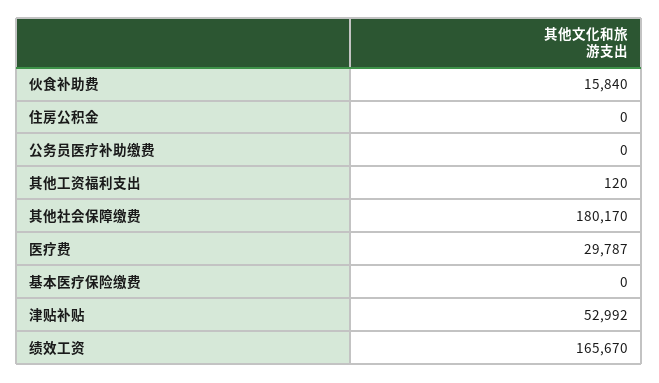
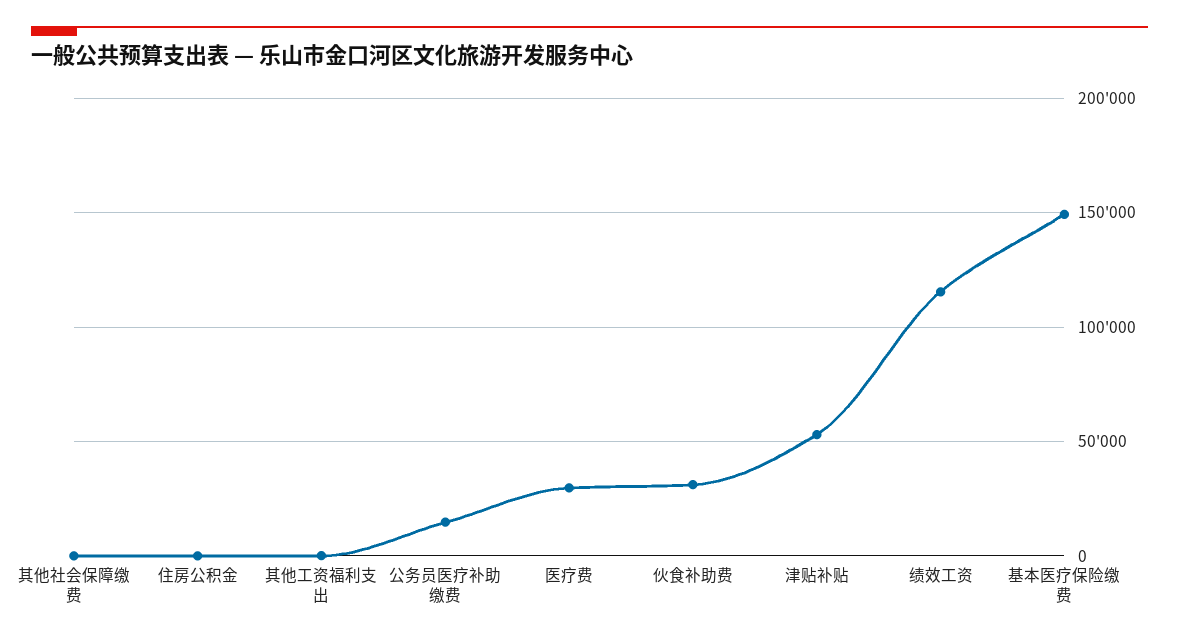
伙食补助费: 15840 -> 30000
公务员医疗补助缴费: 0 -> 15000
其他社会保障缴费: 180170 -> 0
基本医疗保险缴费: 0 -> 150000
绩效工资: 165670 -> 115000

